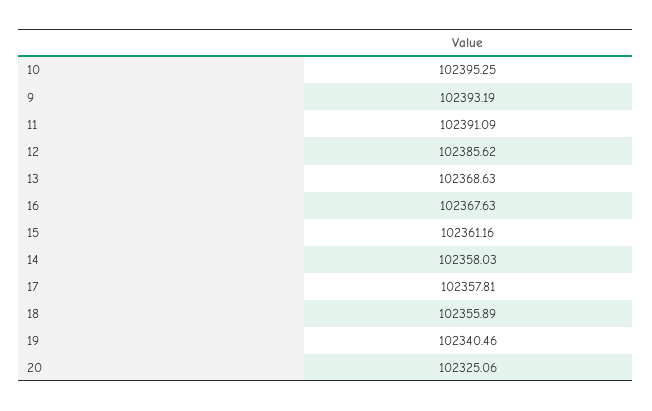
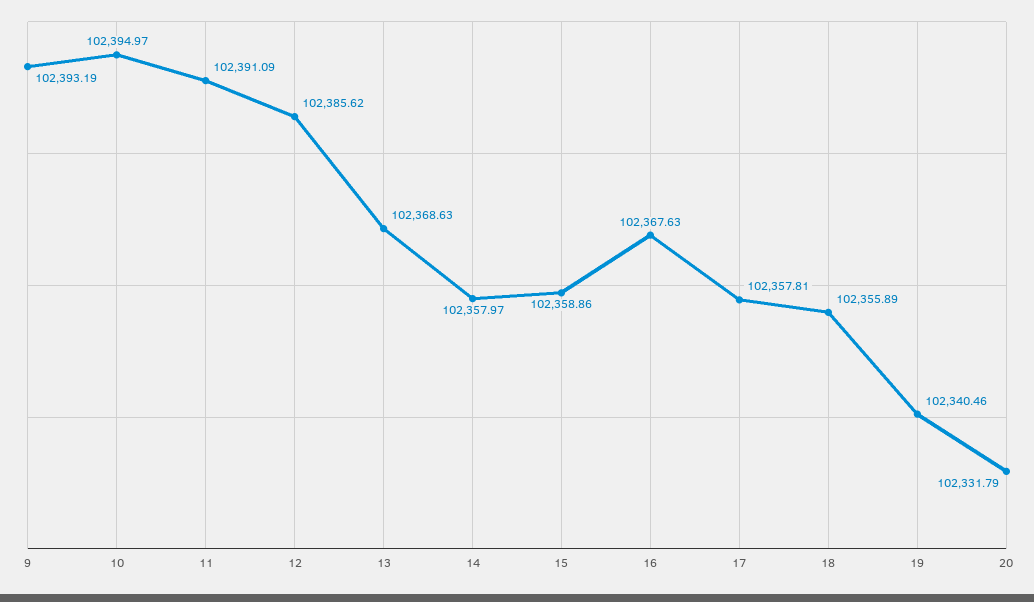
10: 102395.25 -> 102394.97
15: 102361.16 -> 102358.86
14: 102358.03 -> 102357.97
20: 102325.06 -> 102331.79

